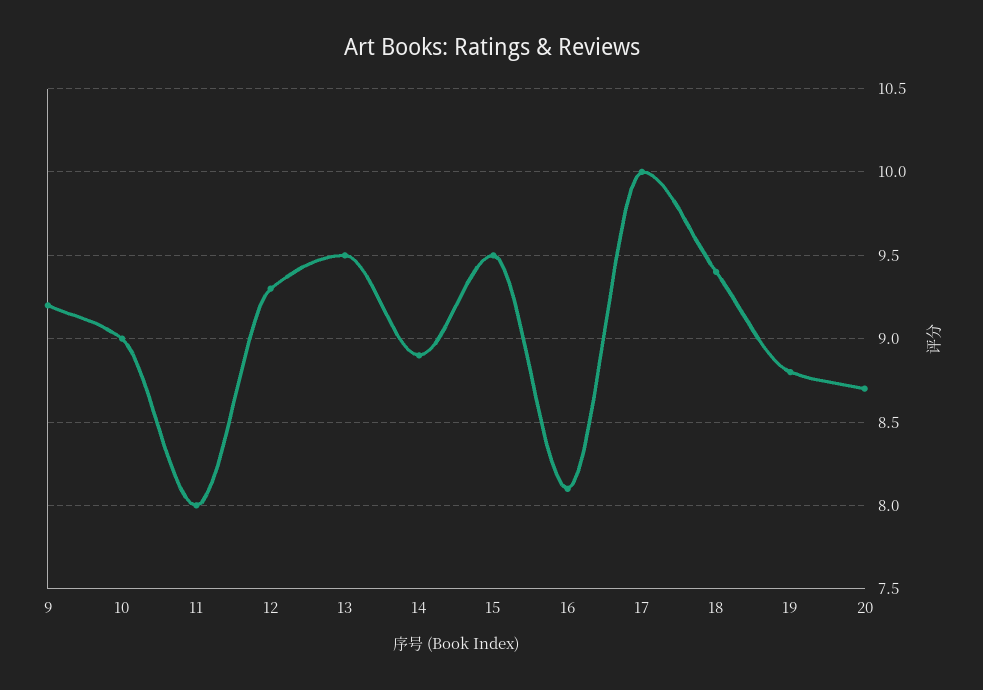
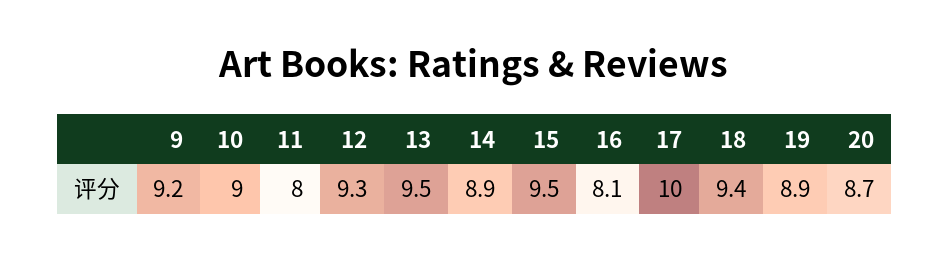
19: 8.8 -> 8.9

